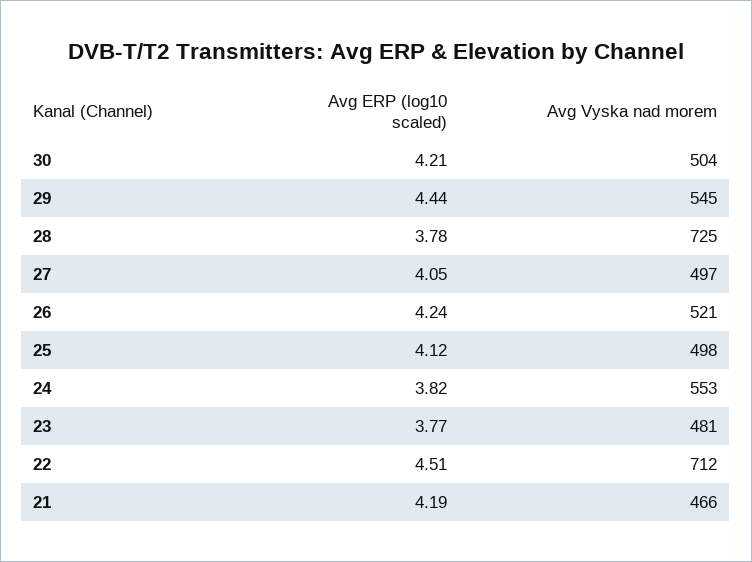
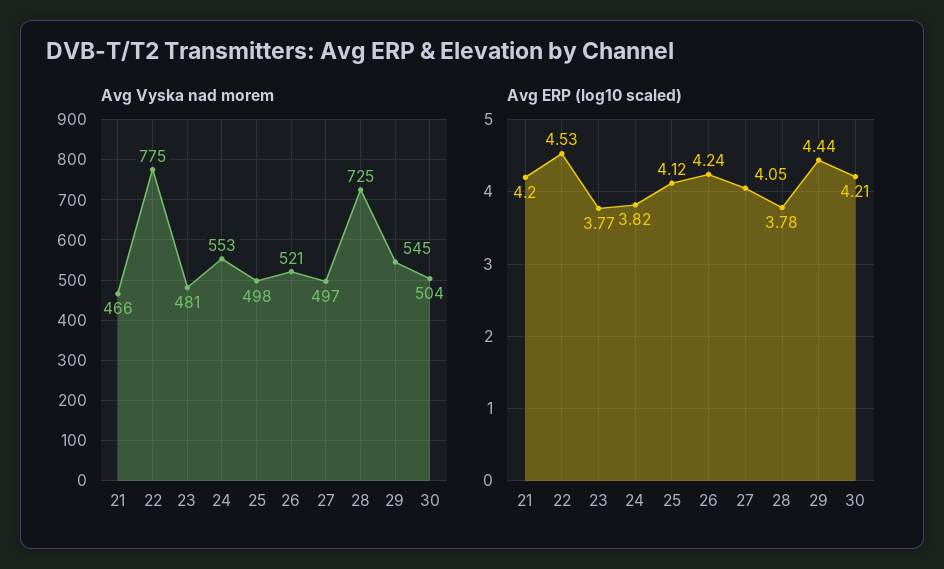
Avg ERP (log10 scaled), 22: 4.51 -> 4.53
Avg Vyska nad morem, 22: 712 -> 775
Avg ERP (log10 scaled), 21: 4.19 -> 4.2

